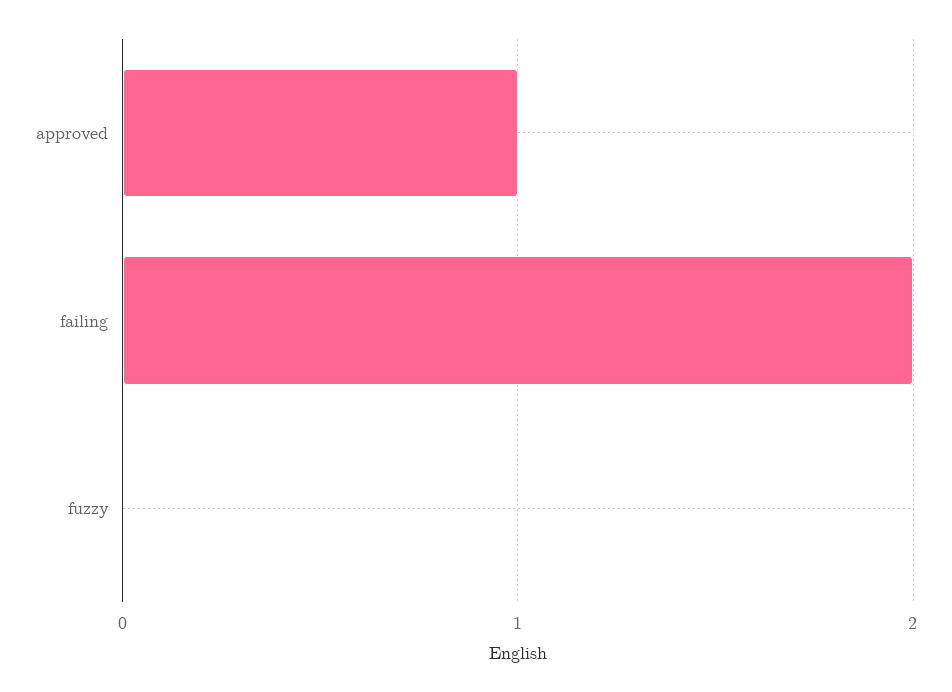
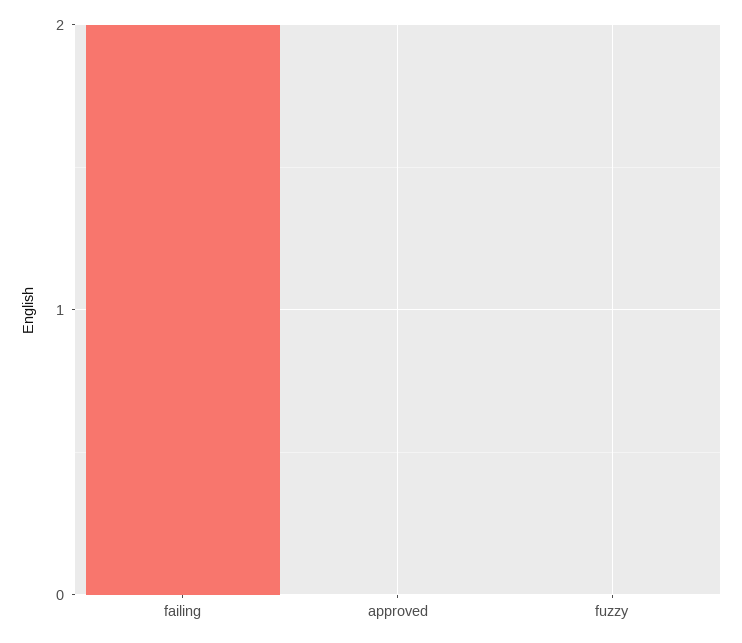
approved: 1 -> 0

